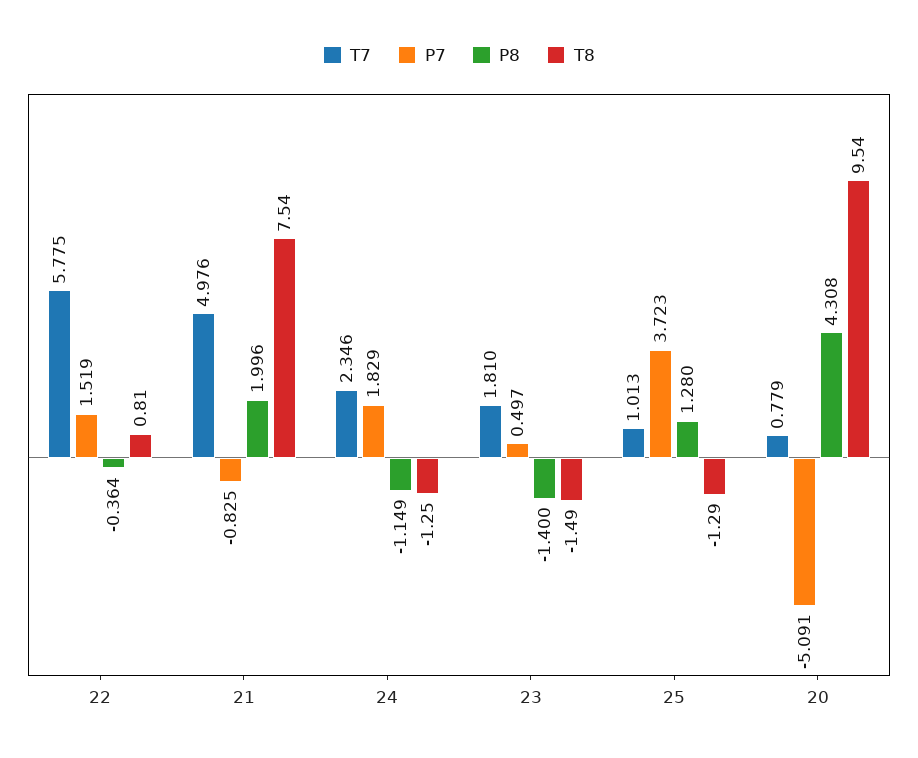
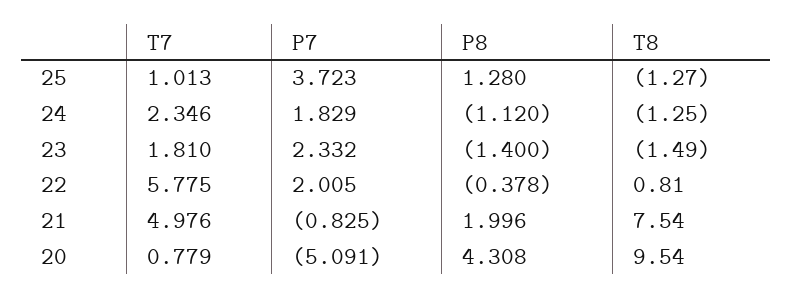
P7, 22: 1.519 -> 2.005
P8, 22: -0.364 -> -0.378
P8, 24: -1.149 -> -1.12
P7, 23: 0.497 -> 2.332
T8, 25: -1.29 -> -1.27

